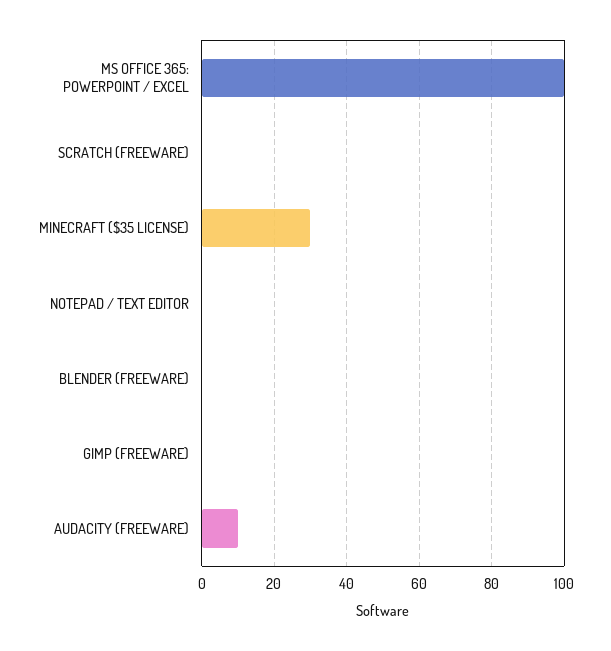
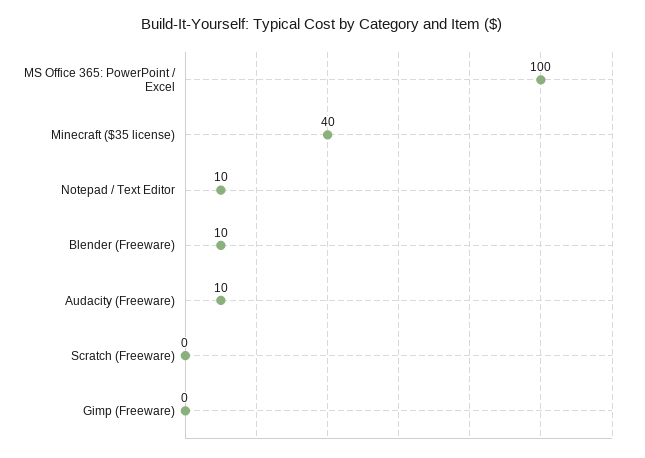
MINECRAFT ($35 LICENSE): 30 -> 40
NOTEPAD / TEXT EDITOR: 0 -> 10
BLENDER (FREEWARE): 0 -> 10

